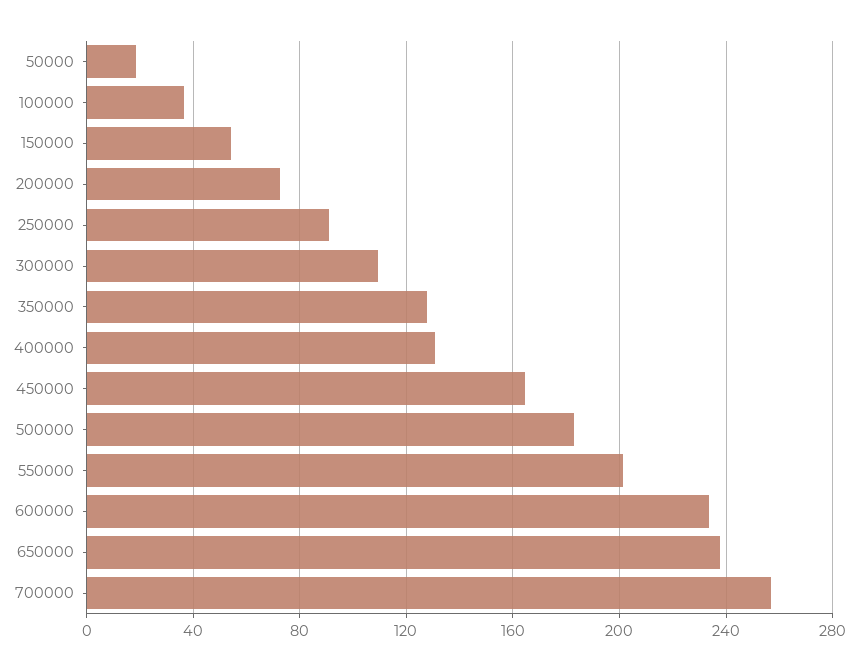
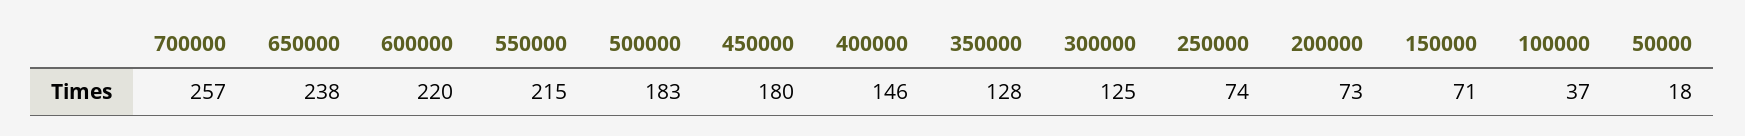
150000: 55 -> 71
250000: 90 -> 74
300000: 110 -> 125
400000: 130 -> 146
450000: 165 -> 180
550000: 200 -> 215
600000: 235 -> 220

